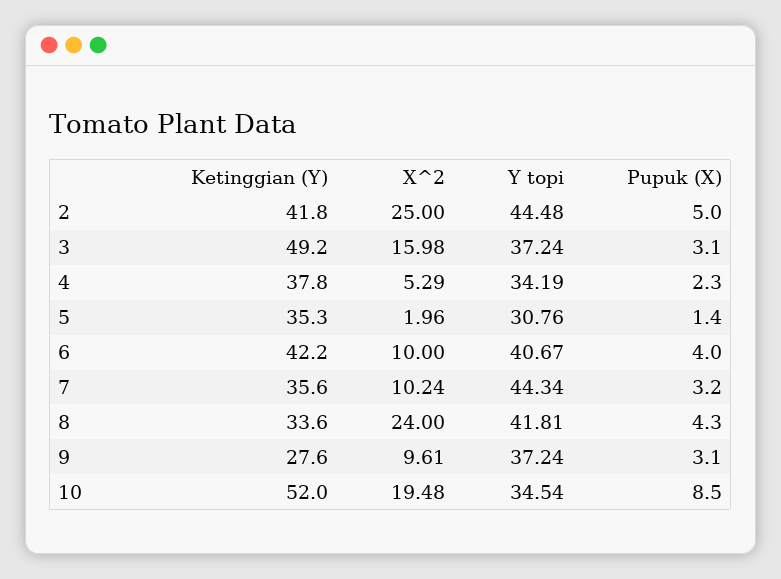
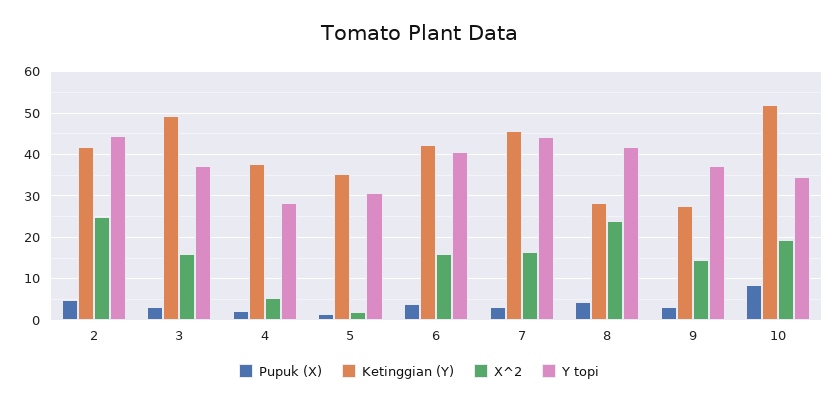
Y topi, 4: 34.19 -> 28
X^2, 6: 10 -> 16
Ketinggian (Y), 7: 35.6 -> 46
X^2, 7: 10.24 -> 16
Ketinggian (Y), 8: 33.6 -> 28
X^2, 9: 9.61 -> 14

